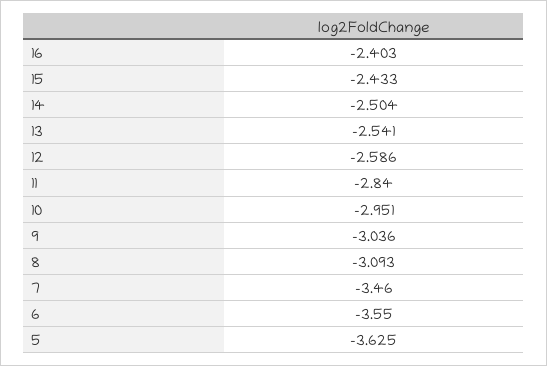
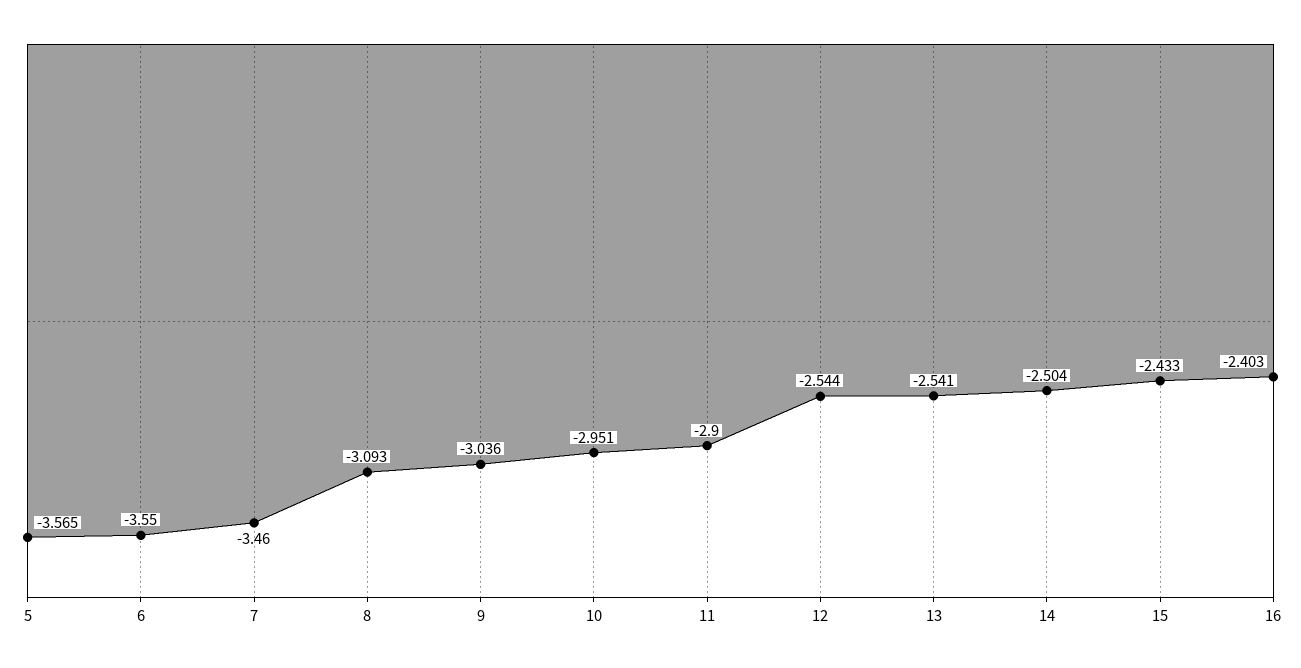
12: -2.586 -> -2.544
11: -2.84 -> -2.9
5: -3.625 -> -3.565

